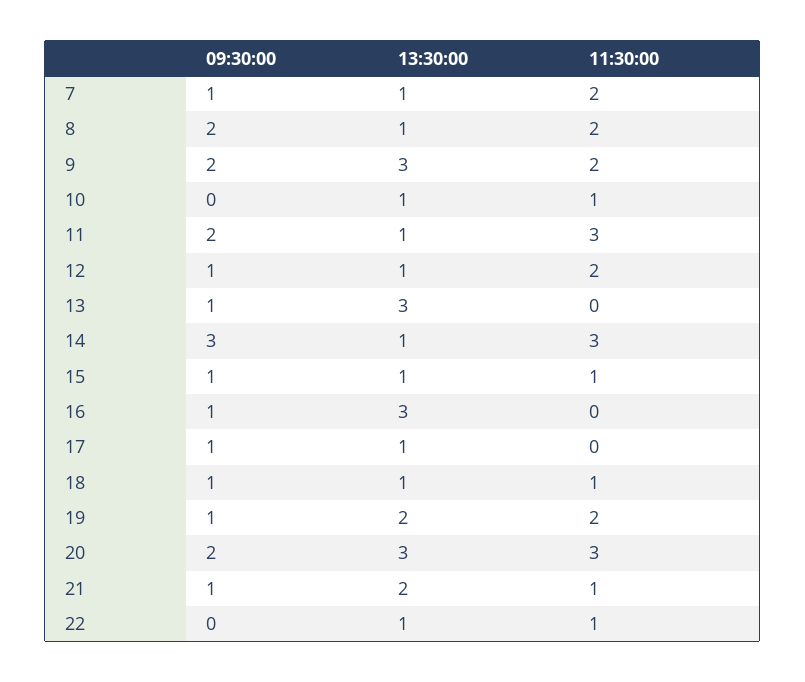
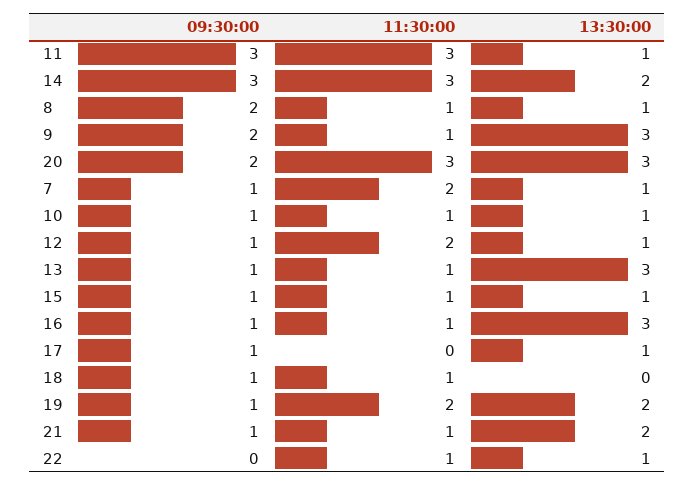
11:30:00, 8: 2 -> 1
11:30:00, 9: 2 -> 1
09:30:00, 10: 0 -> 1
09:30:00, 11: 2 -> 3
11:30:00, 13: 0 -> 1
13:30:00, 14: 1 -> 2
11:30:00, 16: 0 -> 1
13:30:00, 18: 1 -> 0

